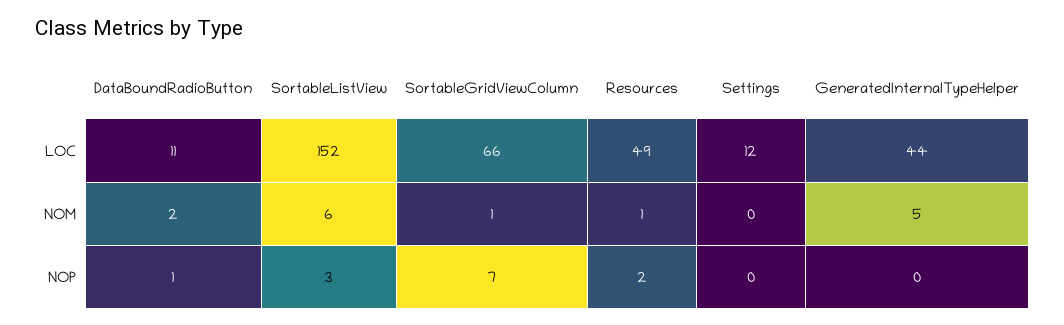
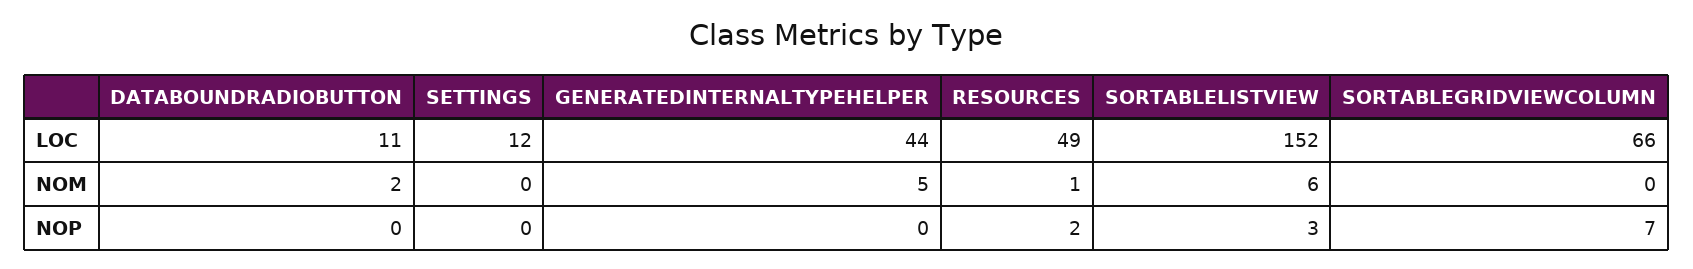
SortableGridViewColumn, NOM: 1 -> 0
DataBoundRadioButton, NOP: 1 -> 0

